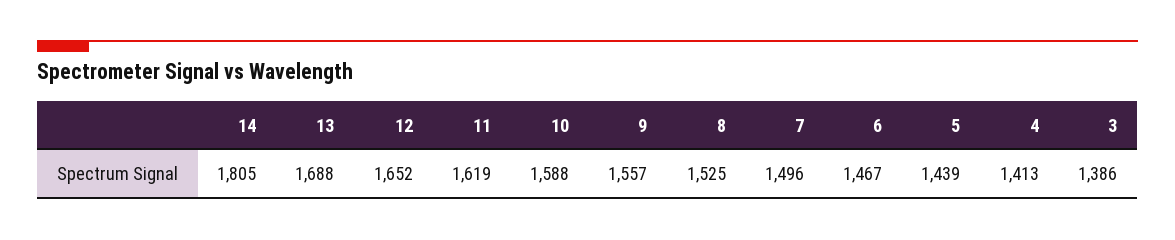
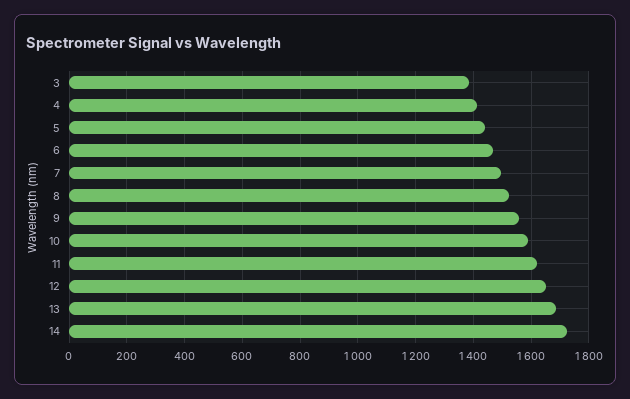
14: 1805 -> 1725

